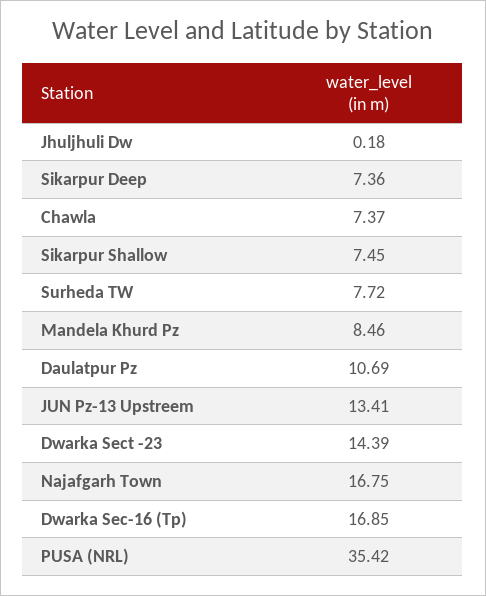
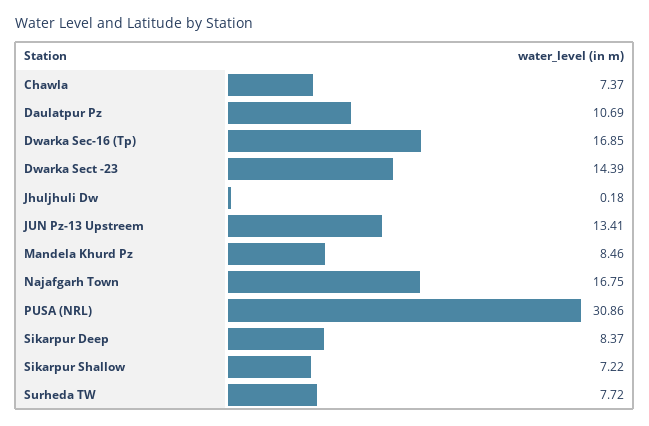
Sikarpur Deep: 7.36 -> 8.37
Sikarpur Shallow: 7.45 -> 7.22
PUSA (NRL): 35.42 -> 30.86

